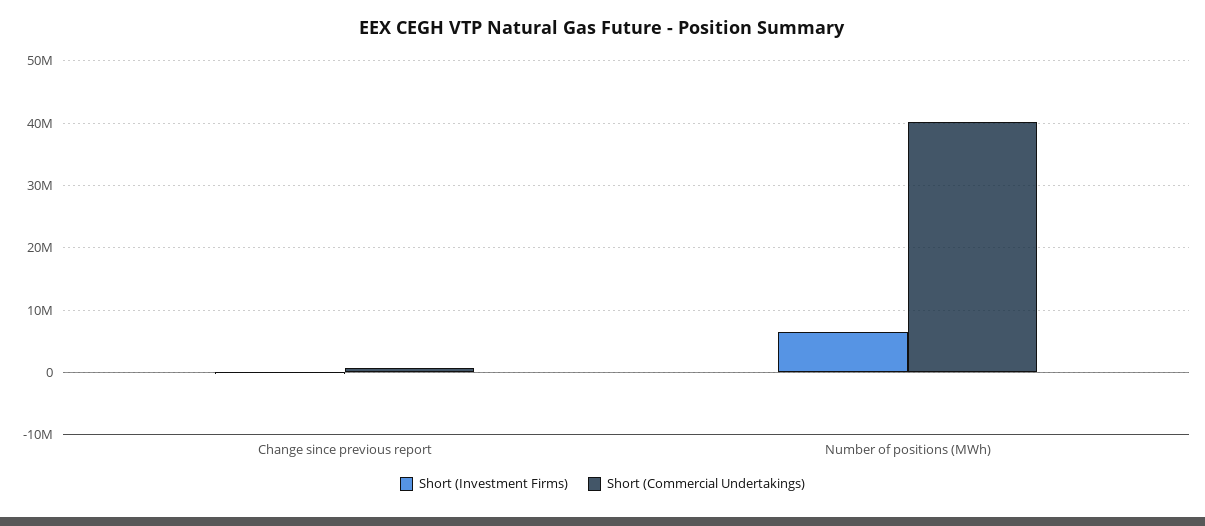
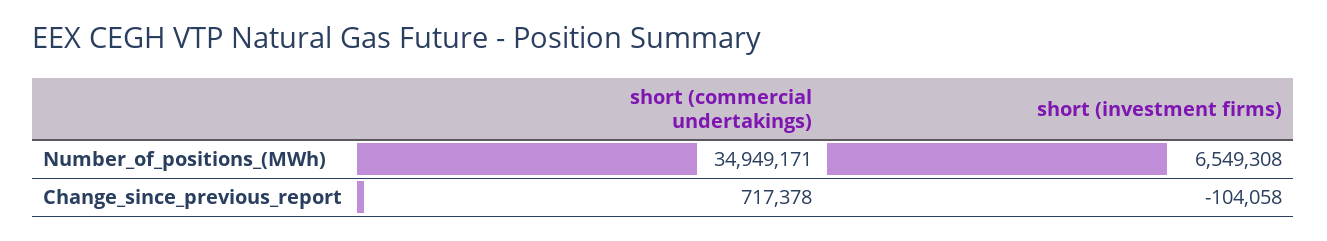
Short (Commercial Undertakings), Number of positions (MWh): 40000000 -> 34949171

